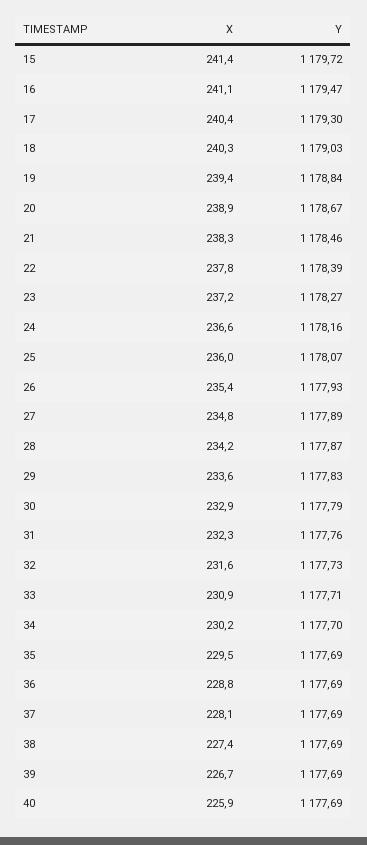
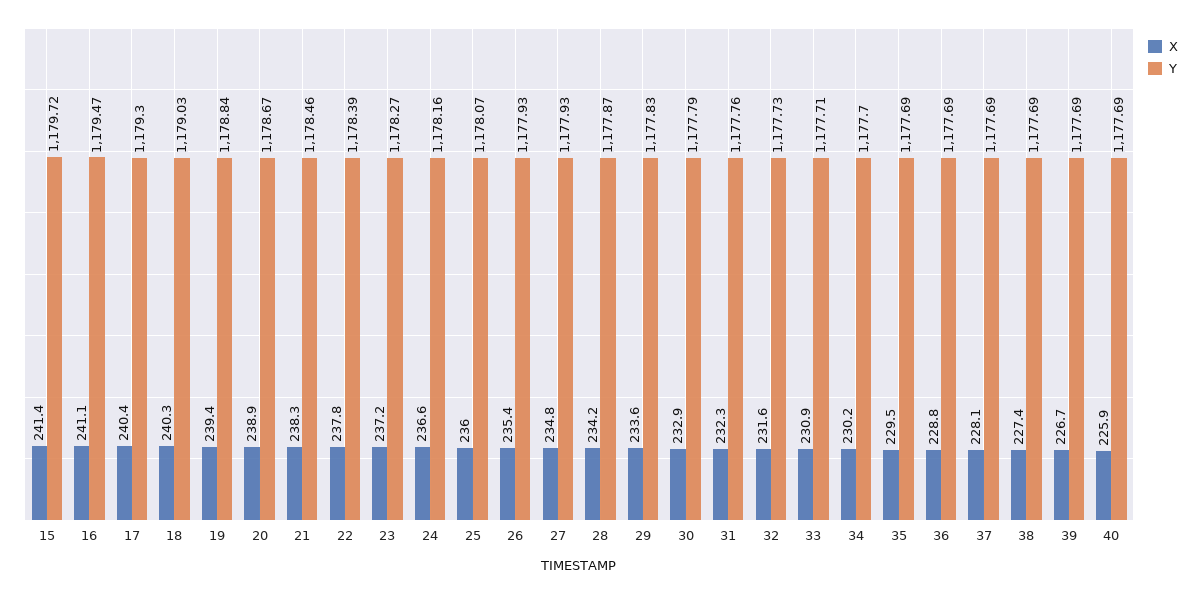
Y, 27: 1177.89 -> 1177.93

